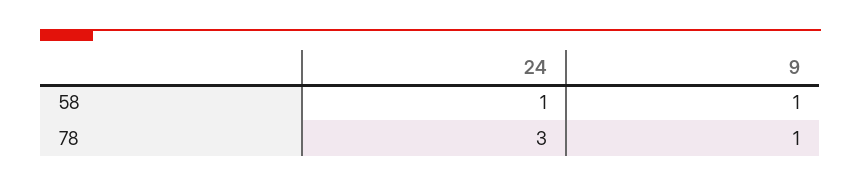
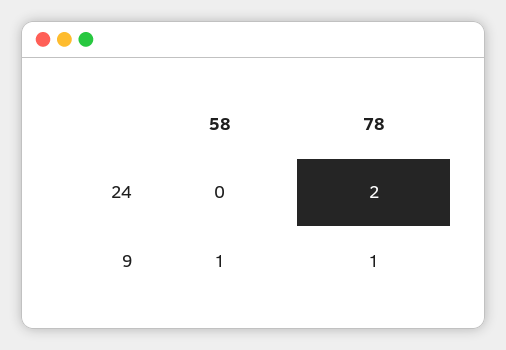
24, 58: 1 -> 0
24, 78: 3 -> 2

